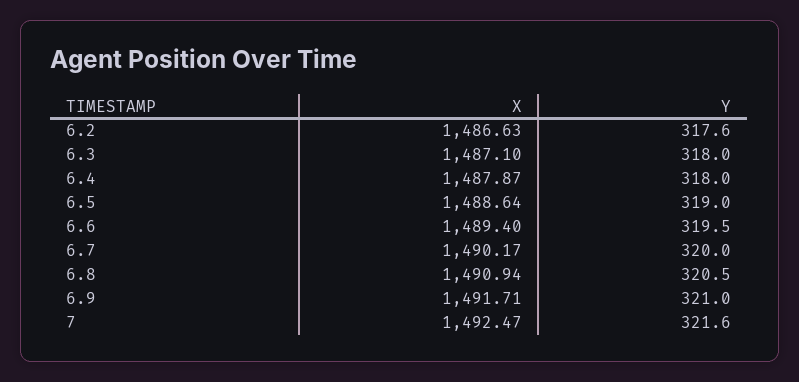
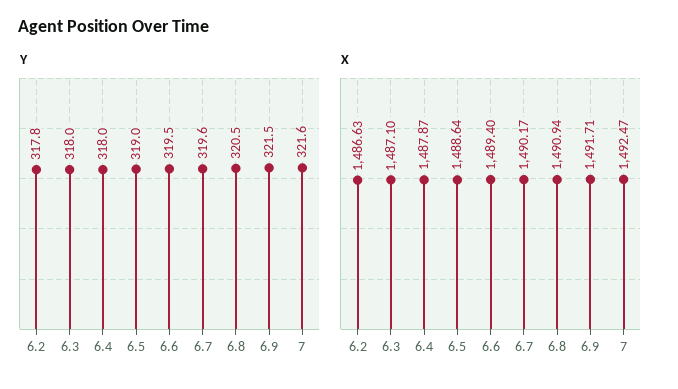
Y, 6.2: 317.6 -> 317.8
Y, 6.7: 320 -> 319.6
Y, 6.9: 321 -> 321.5

